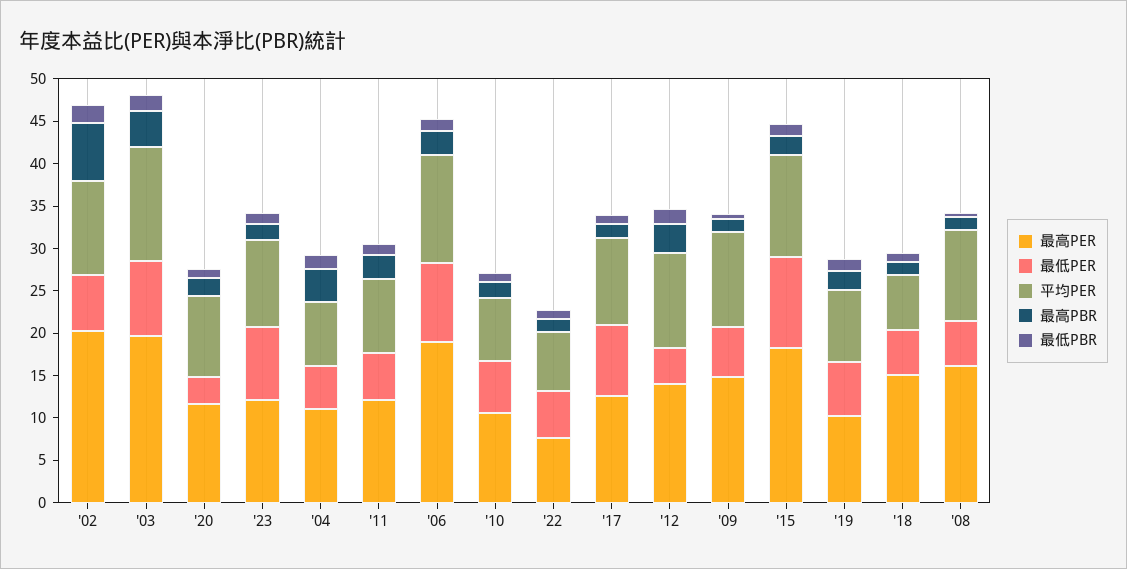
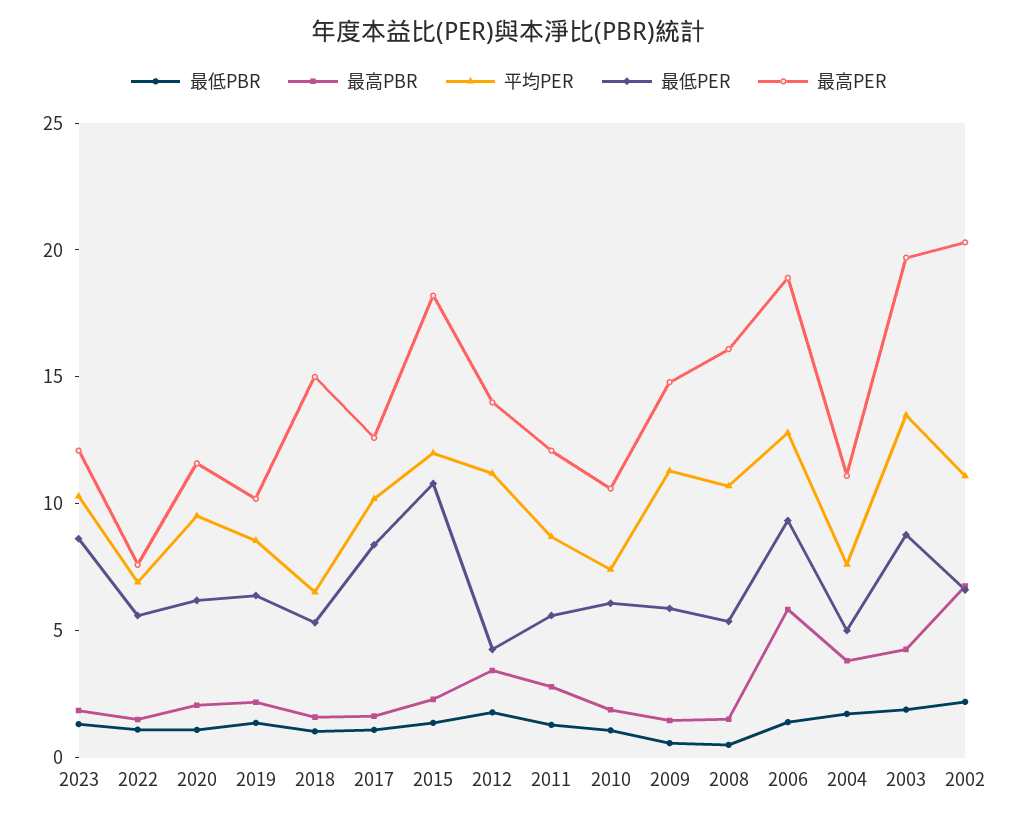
最低PER, '20: 3 -> 6
最高PBR, '06: 3 -> 6

